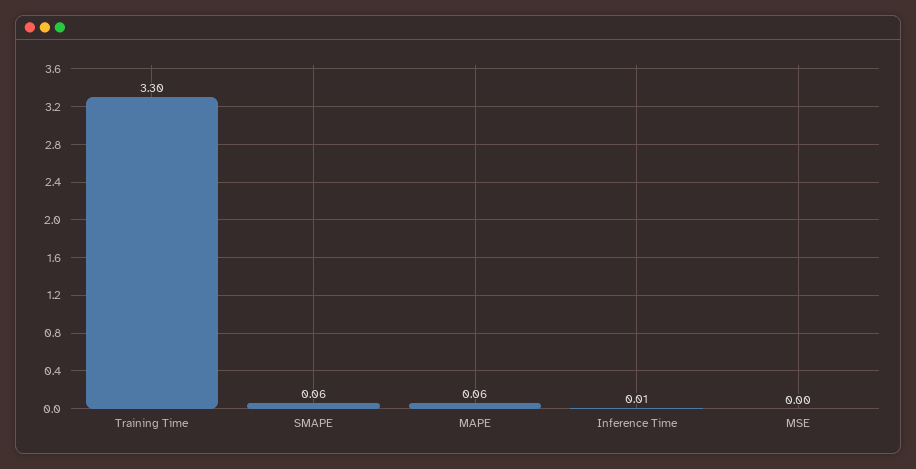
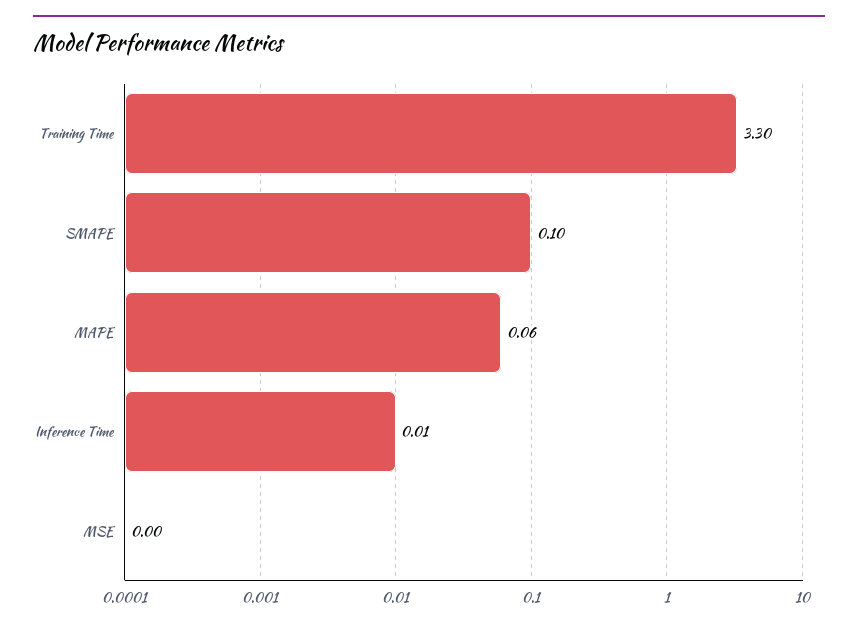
SMAPE: 0.06 -> 0.1

